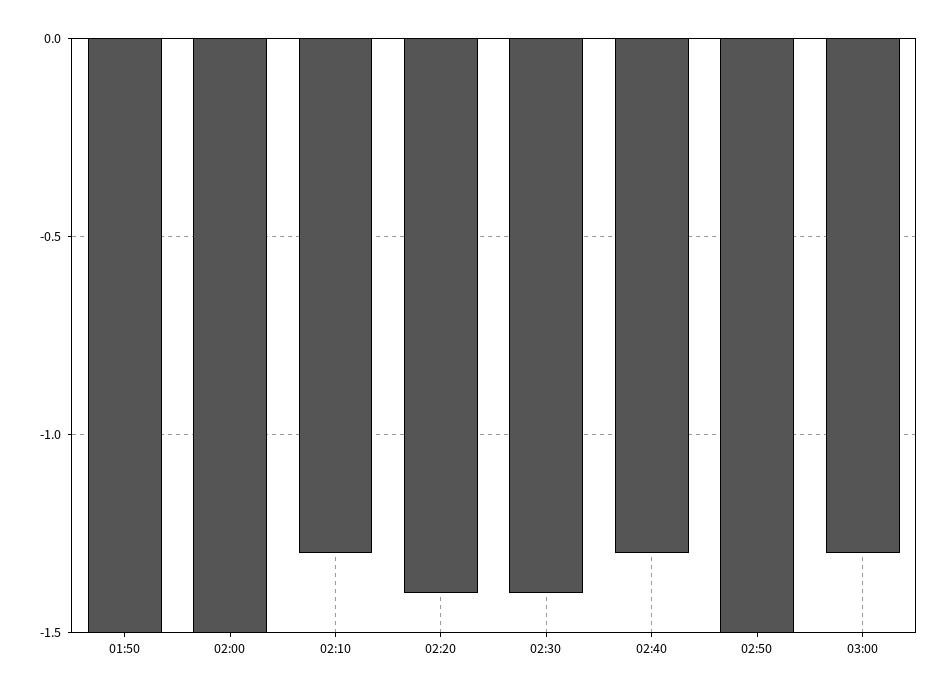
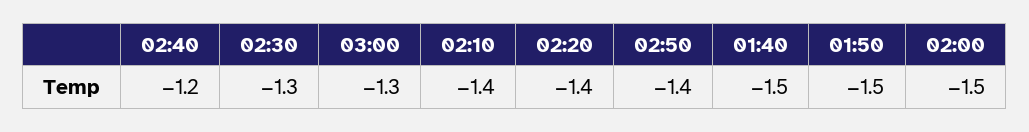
02:10: -1.3 -> -1.4
02:30: -1.4 -> -1.3
02:40: -1.3 -> -1.2
02:50: -1.5 -> -1.4
01:40: none -> -1.5

